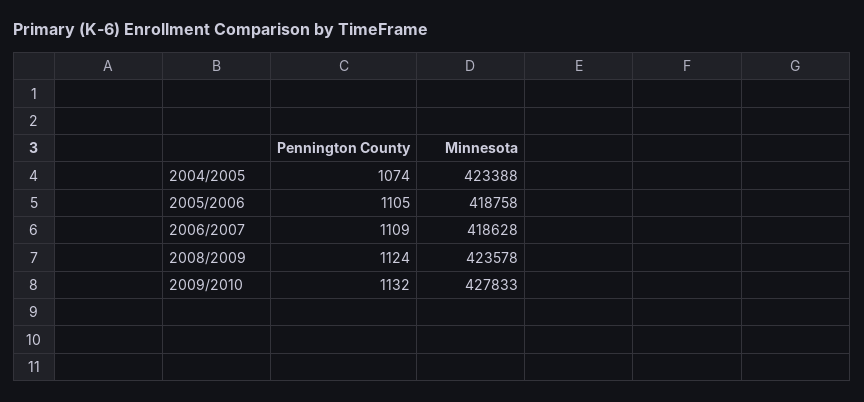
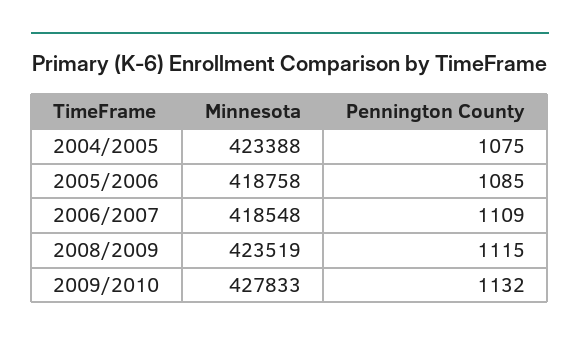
Pennington County, 2004/2005: 1074 -> 1075
Pennington County, 2005/2006: 1105 -> 1085
Minnesota, 2006/2007: 418628 -> 418548
Pennington County, 2008/2009: 1124 -> 1115
Minnesota, 2008/2009: 423578 -> 423519

